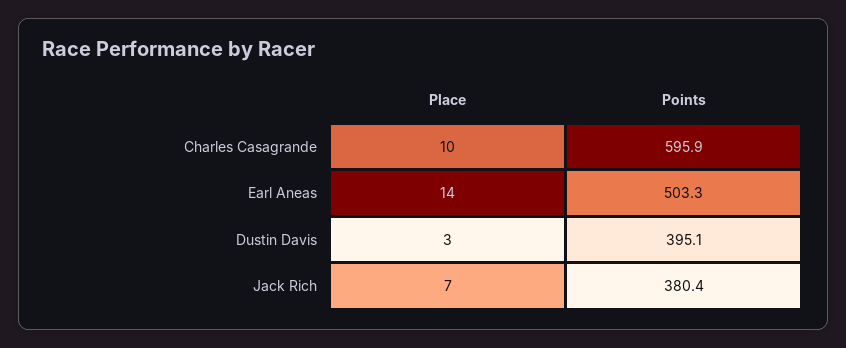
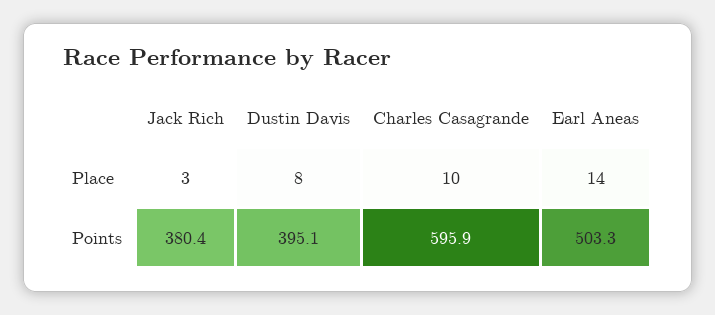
Place, Dustin Davis: 3 -> 8
Place, Jack Rich: 7 -> 3

